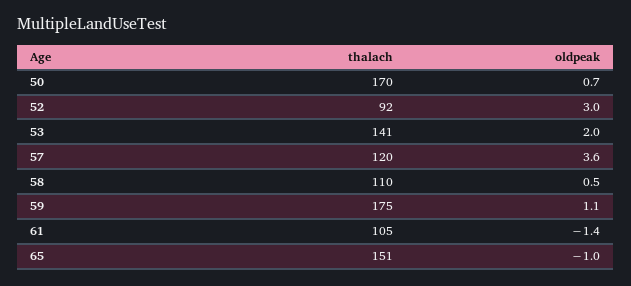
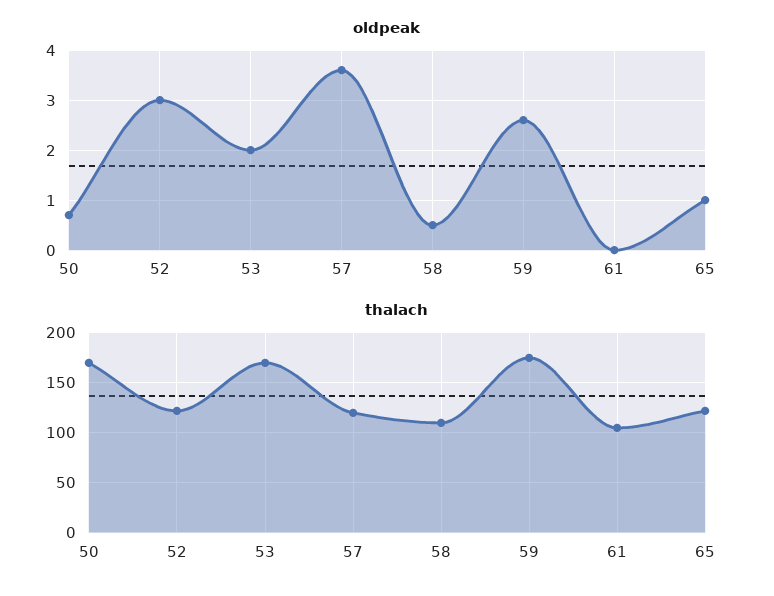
thalach, 52: 92 -> 120
thalach, 53: 141 -> 170
oldpeak, 59: 1.1 -> 2.5
oldpeak, 61: -1.4 -> 0
thalach, 65: 151 -> 120
oldpeak, 65: -1 -> 1

